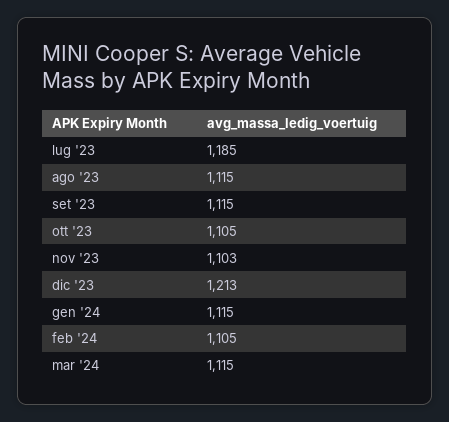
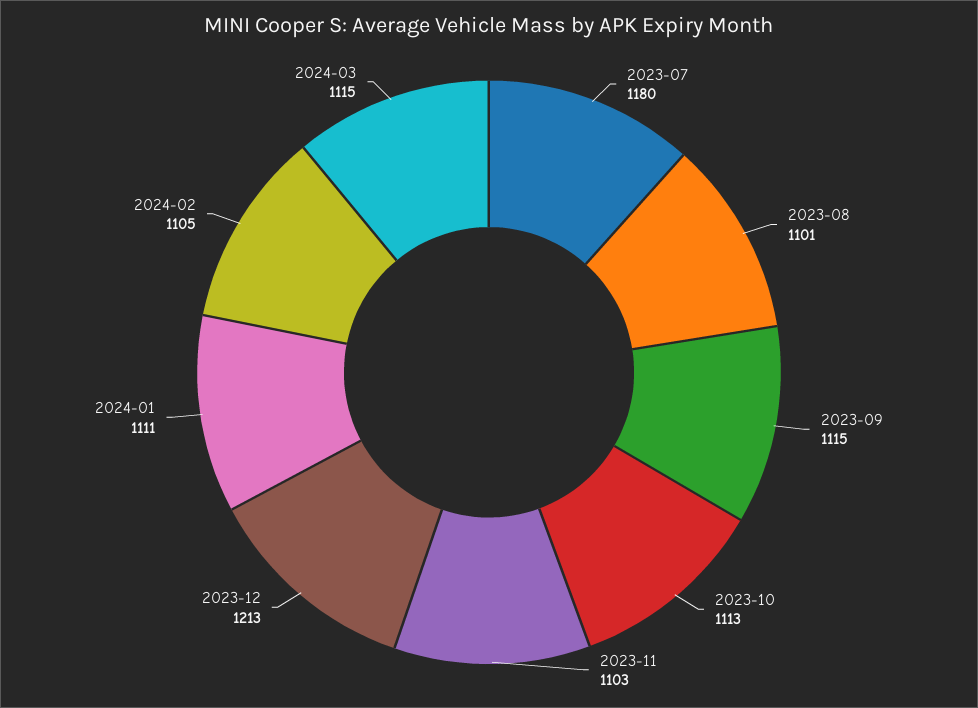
lug '23: 1185 -> 1180
ago '23: 1115 -> 1101
ott '23: 1105 -> 1113
gen '24: 1115 -> 1111

